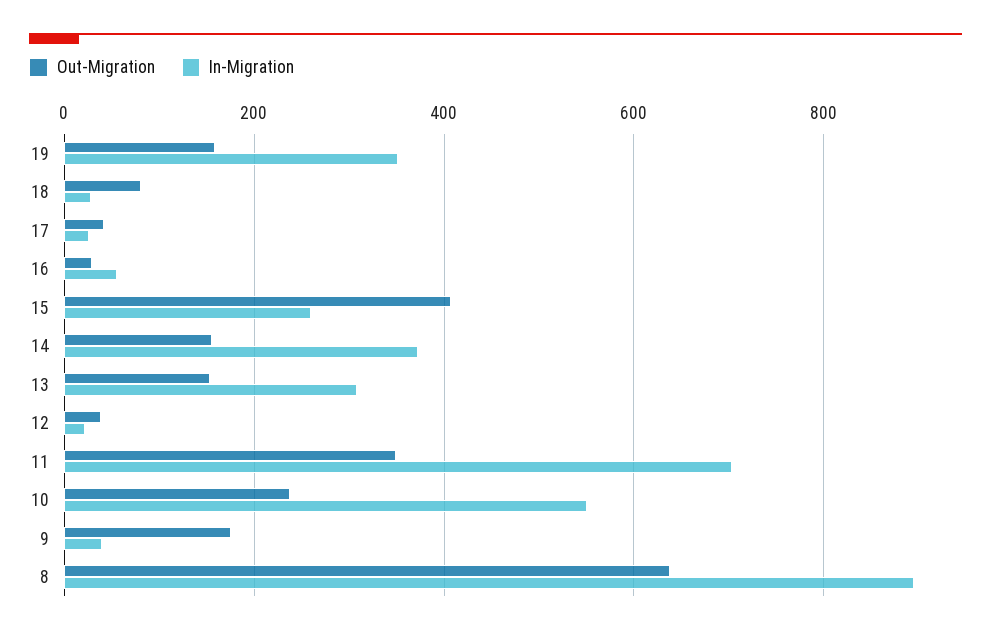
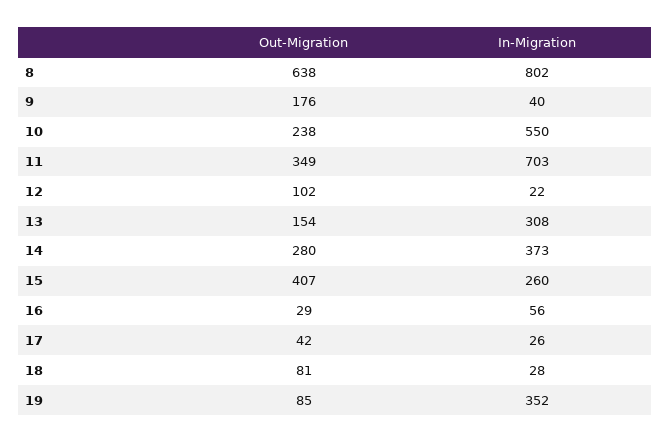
Out-Migration, 19: 160 -> 85
Out-Migration, 14: 160 -> 280
Out-Migration, 12: 40 -> 102
In-Migration, 8: 900 -> 802

